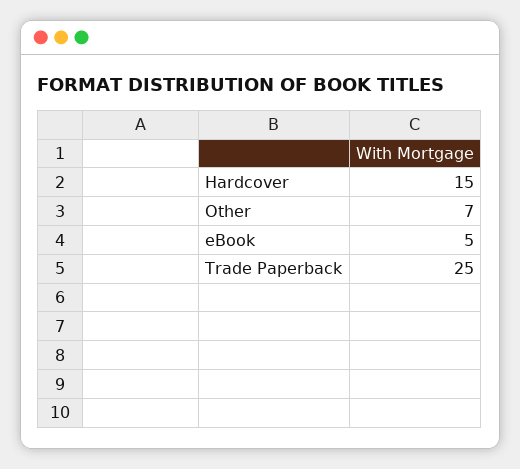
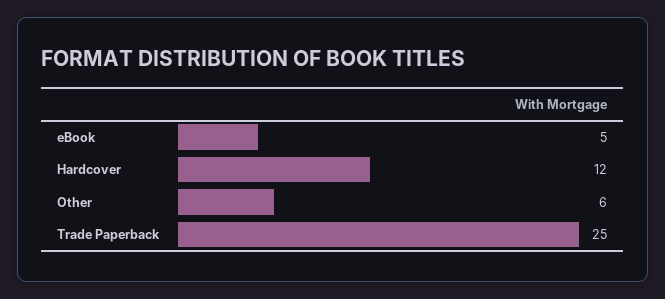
Hardcover: 15 -> 12
Other: 7 -> 6

